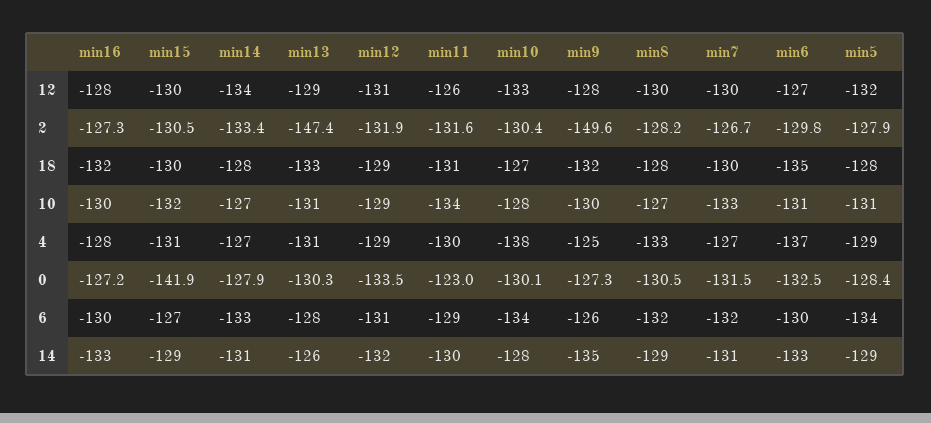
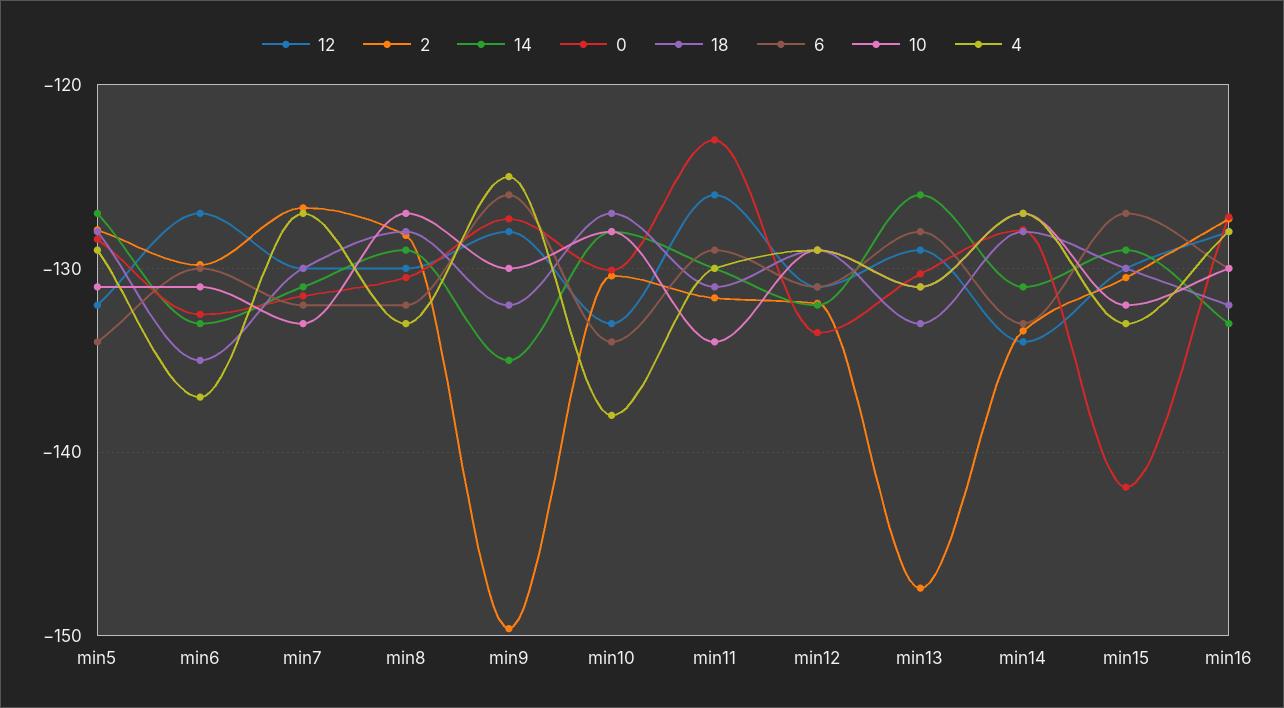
4, min15: -131 -> -133
14, min5: -129 -> -127

